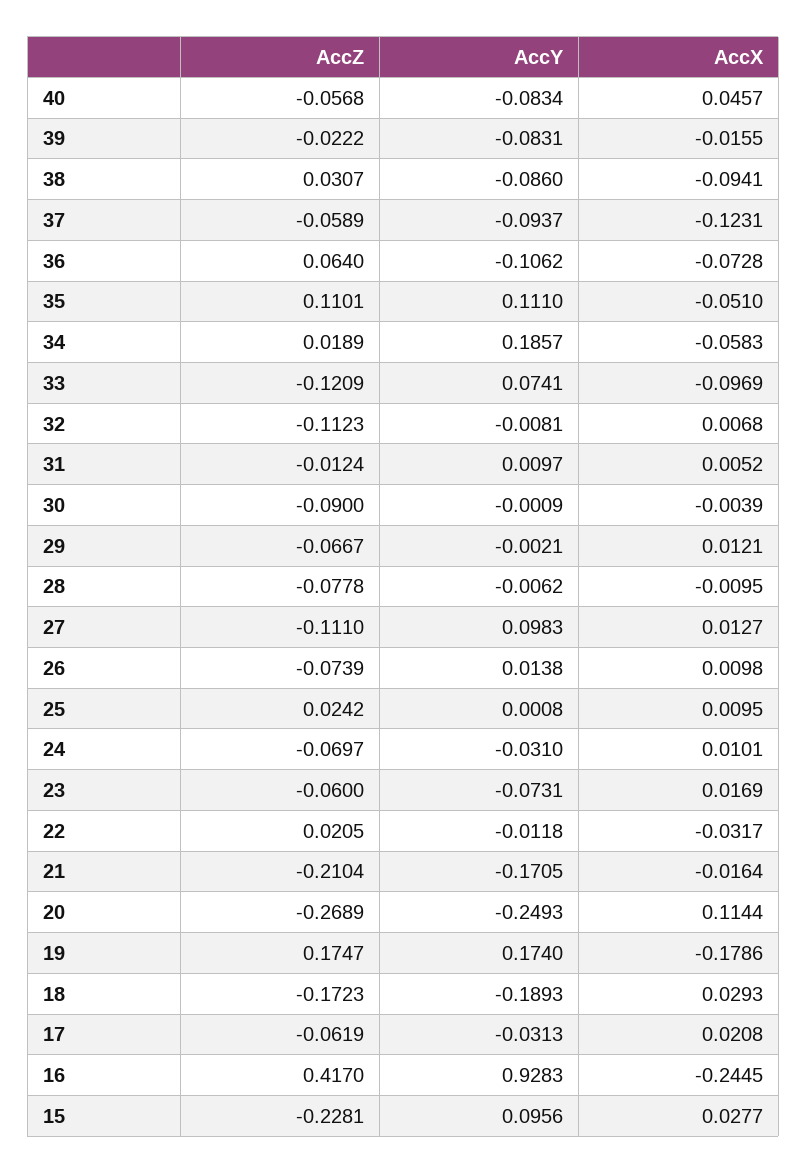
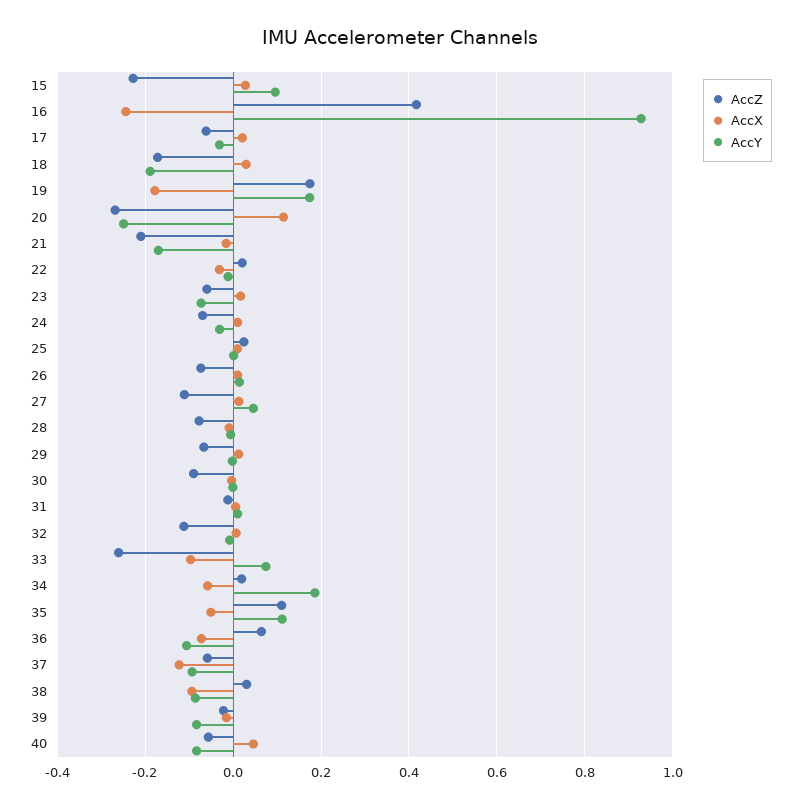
AccZ, 33: -0.1209 -> -0.26
AccY, 27: 0.0983 -> 0.04

